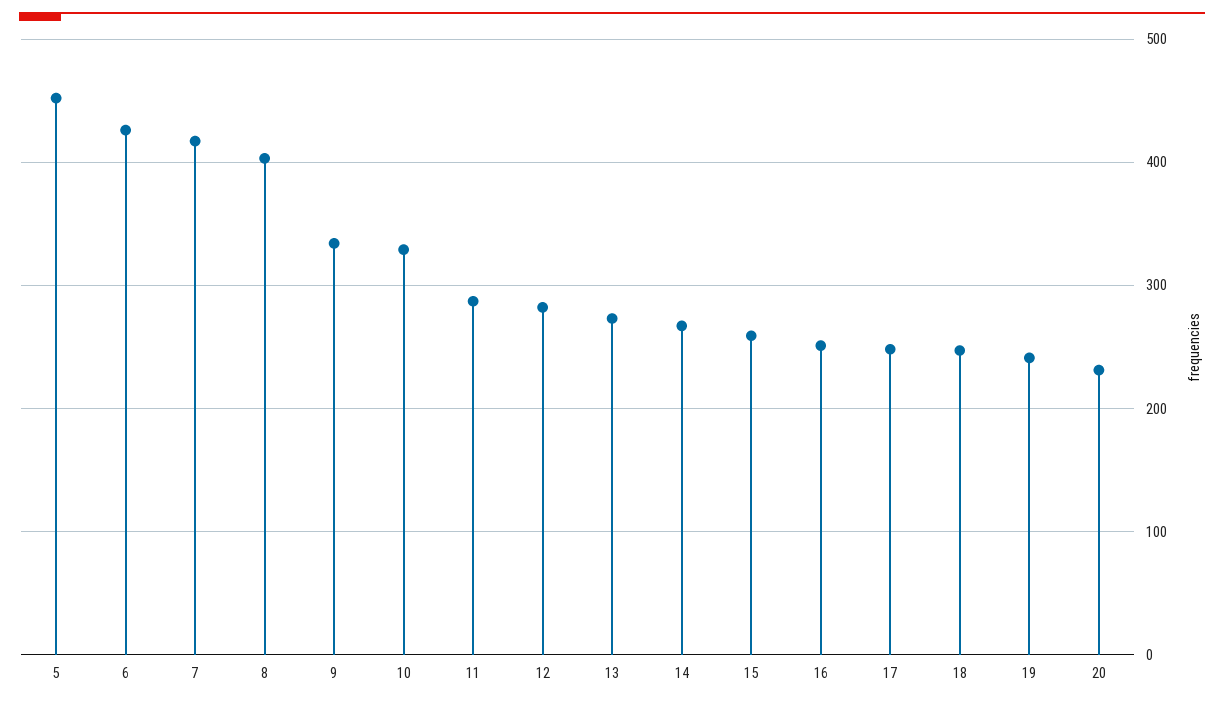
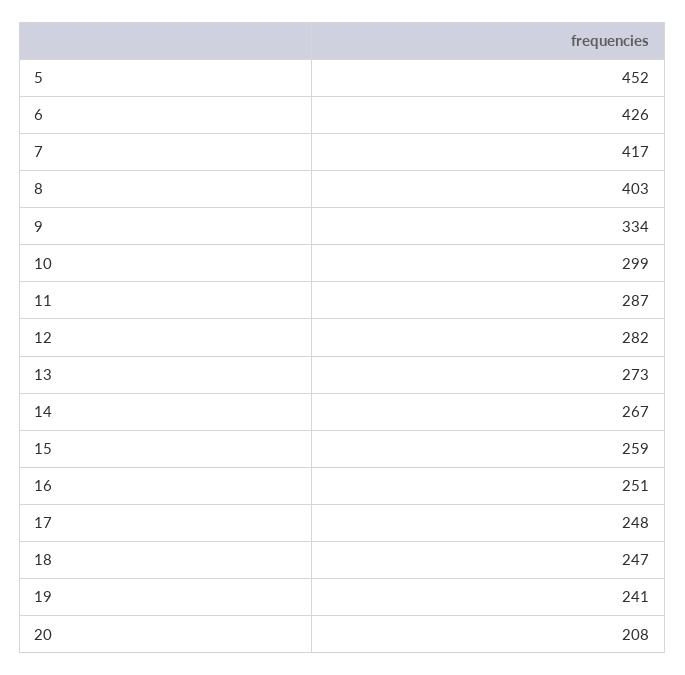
10: 330 -> 299
20: 230 -> 208

